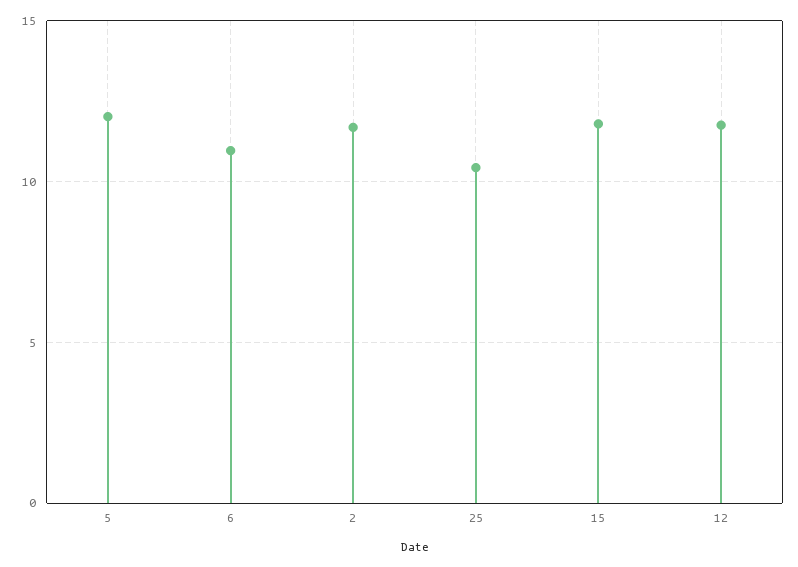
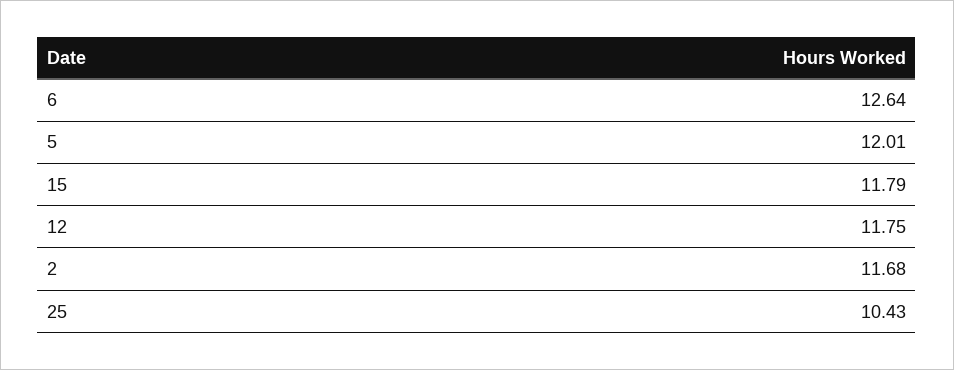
6: 11 -> 12.64

